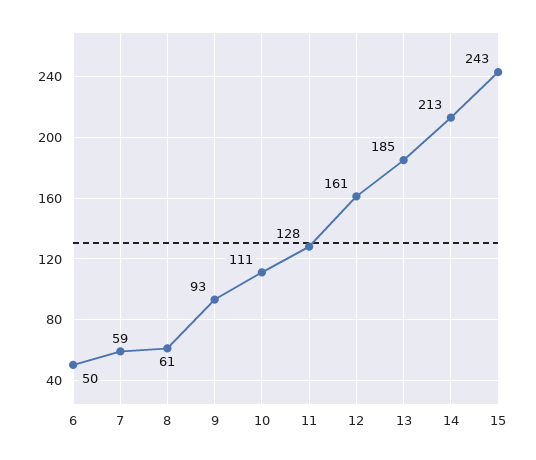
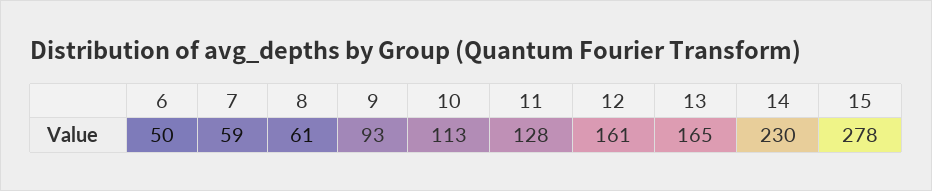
10: 111 -> 113
13: 185 -> 165
14: 213 -> 230
15: 243 -> 278

